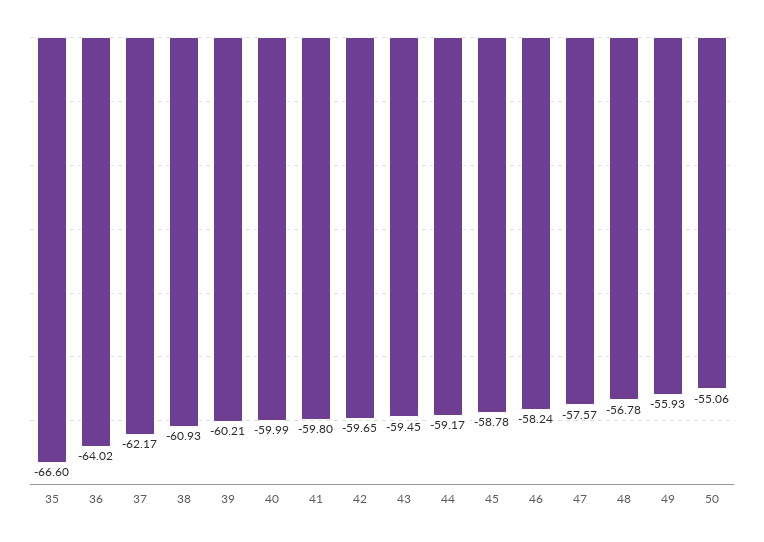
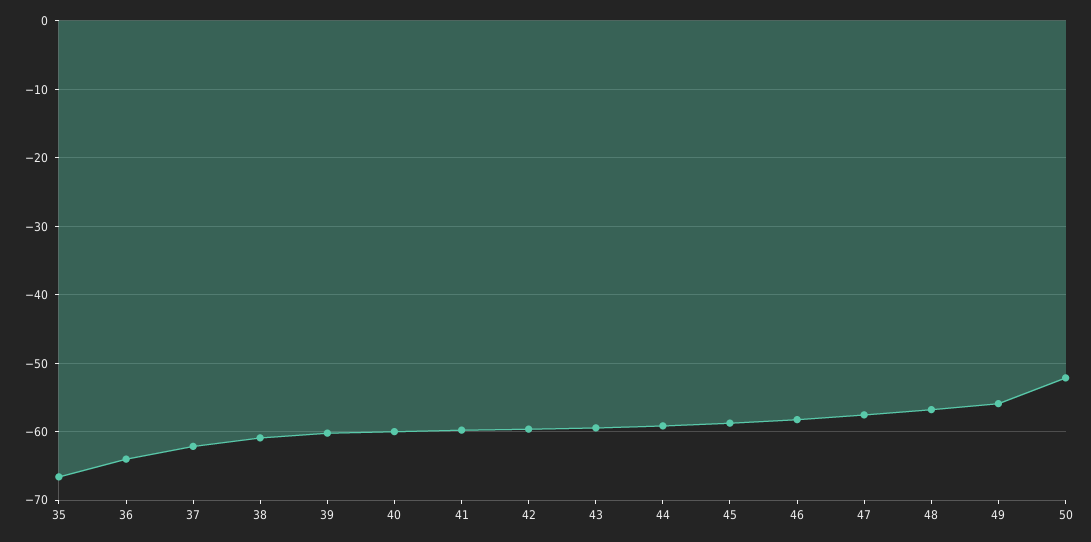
50: -55.06 -> -52

